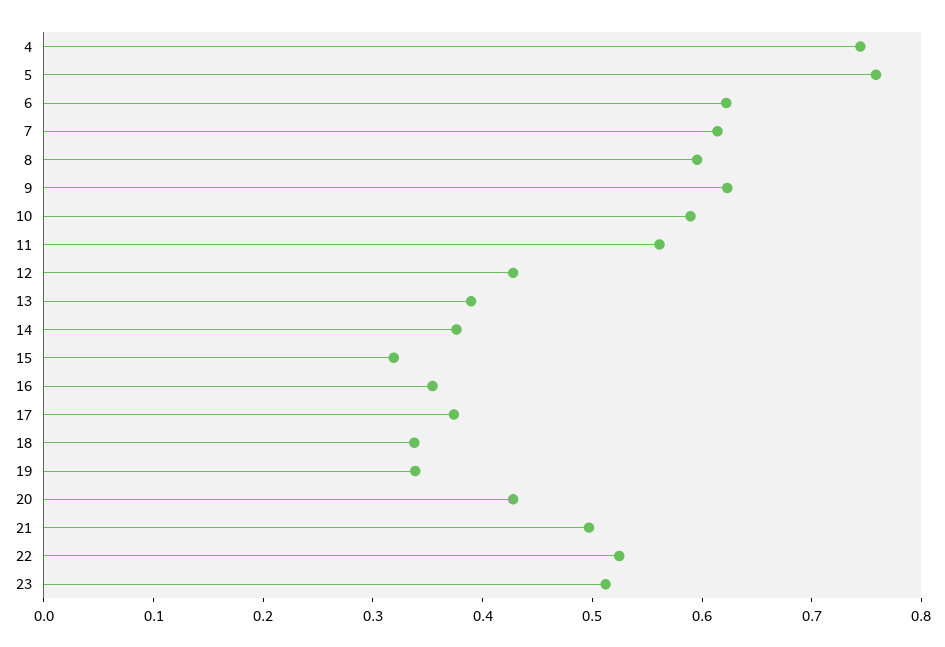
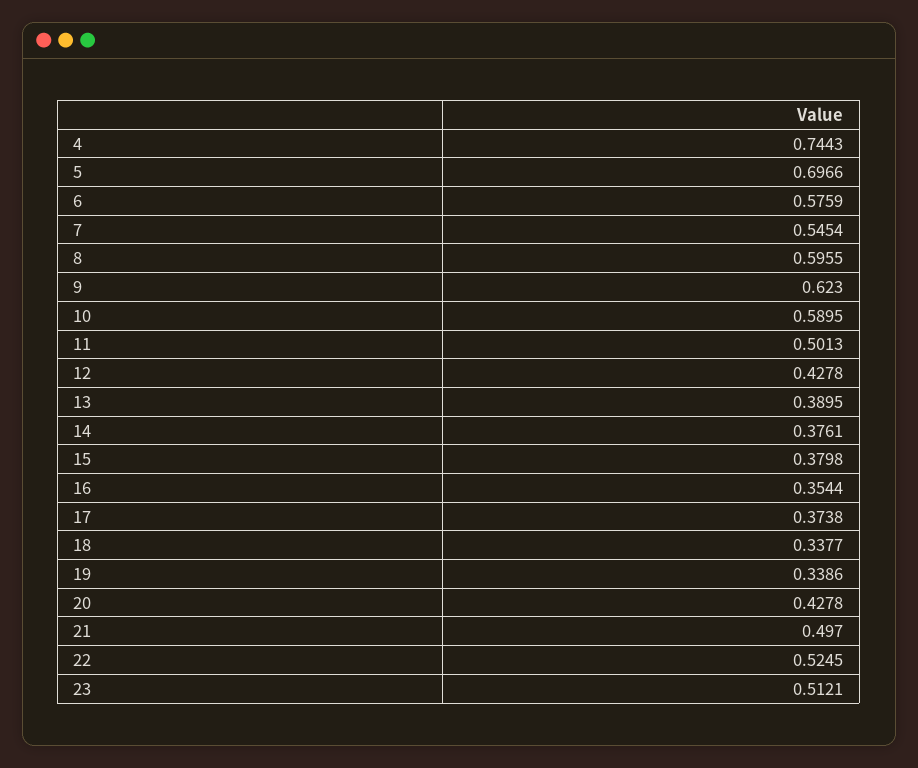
5: 0.76 -> 0.6966
6: 0.62 -> 0.5759
7: 0.62 -> 0.5454
11: 0.56 -> 0.5013
15: 0.32 -> 0.3798

